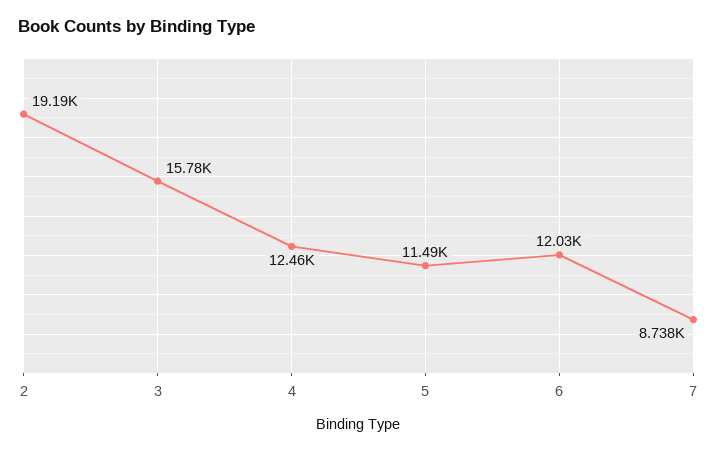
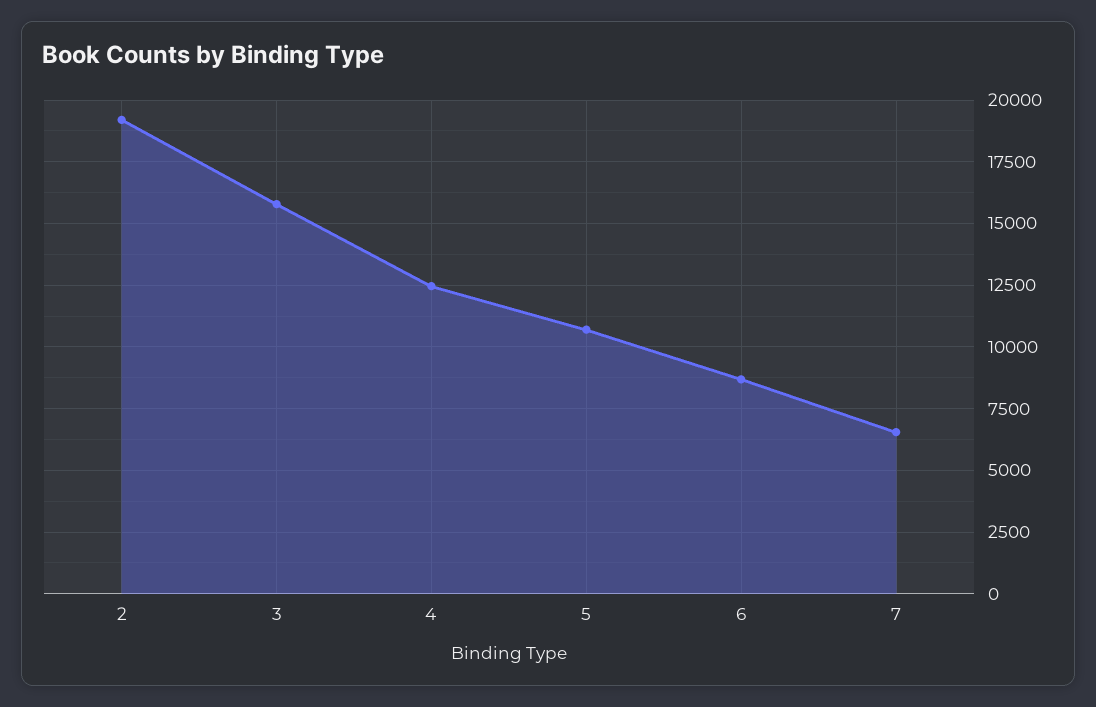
5: 11490 -> 10750
6: 12030 -> 8750
7: 8738 -> 6500

